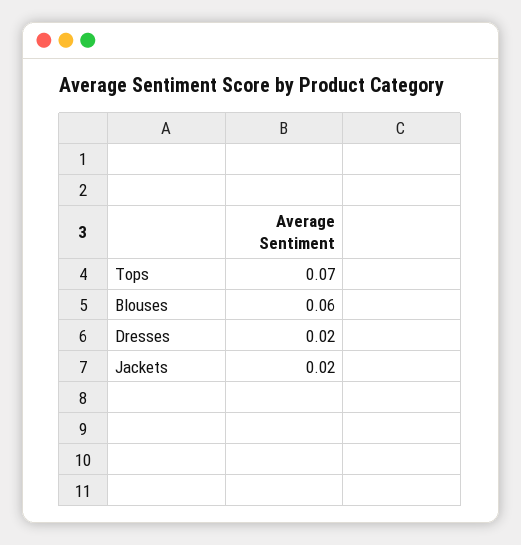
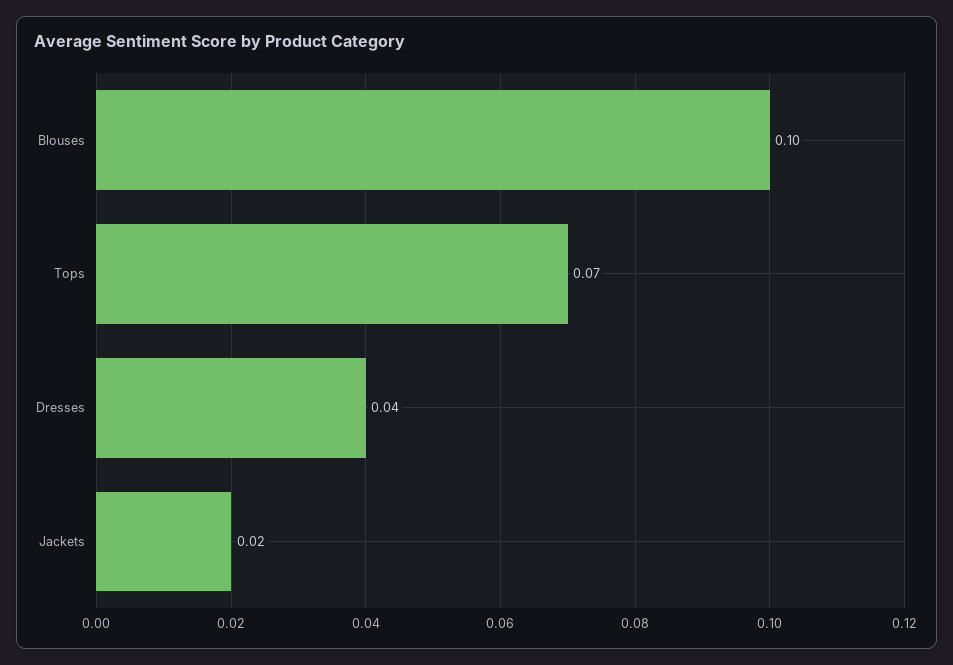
Blouses: 0.06 -> 0.1
Dresses: 0.02 -> 0.04

